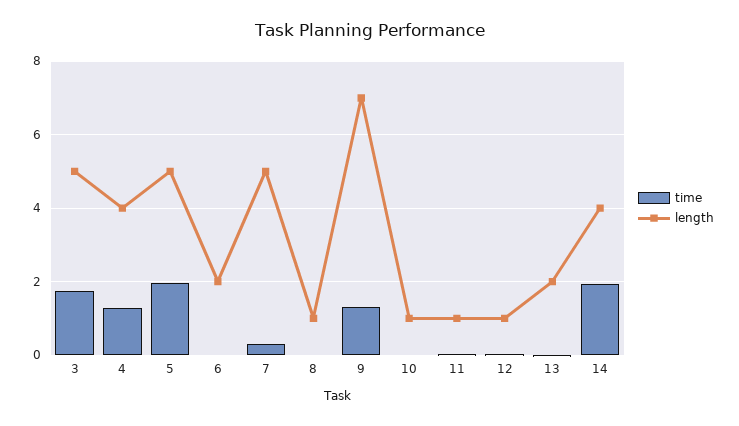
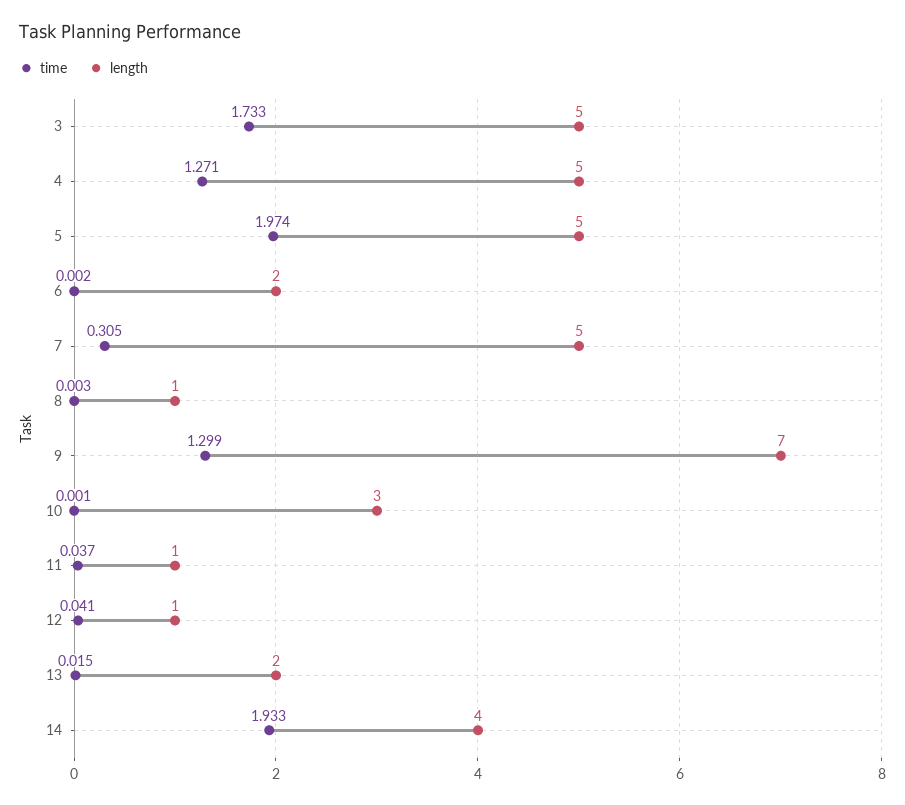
length, 4: 4 -> 5
length, 10: 1 -> 3

